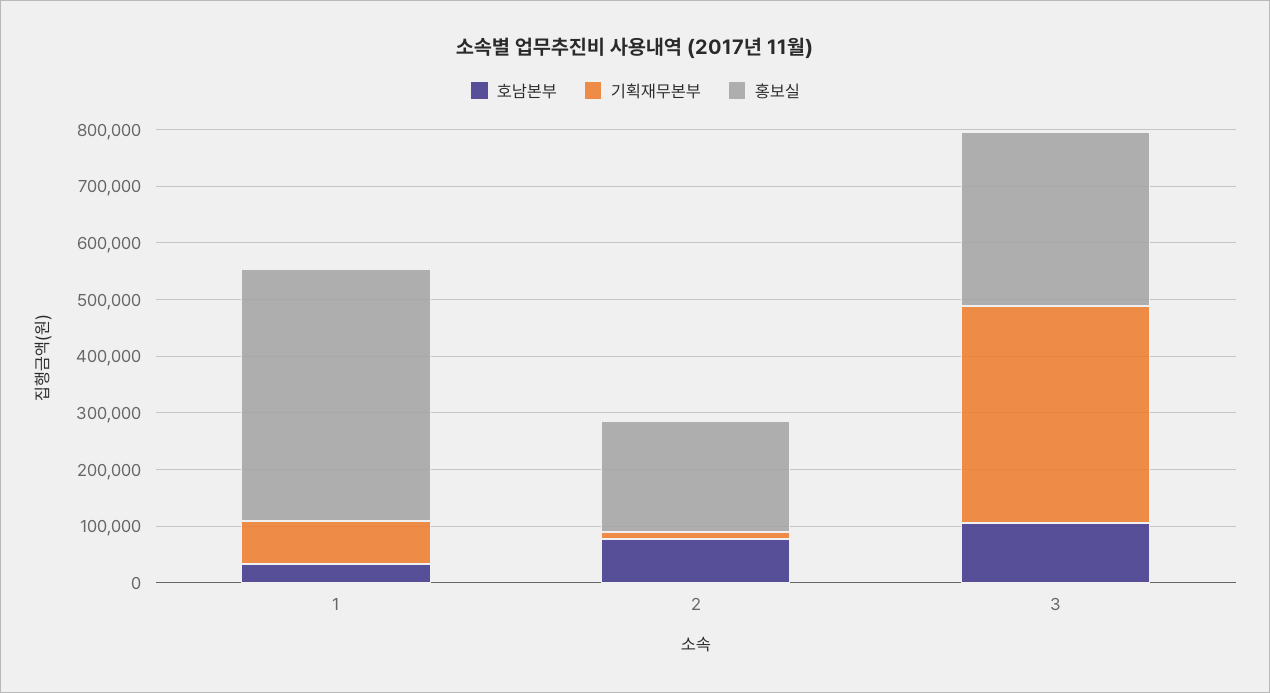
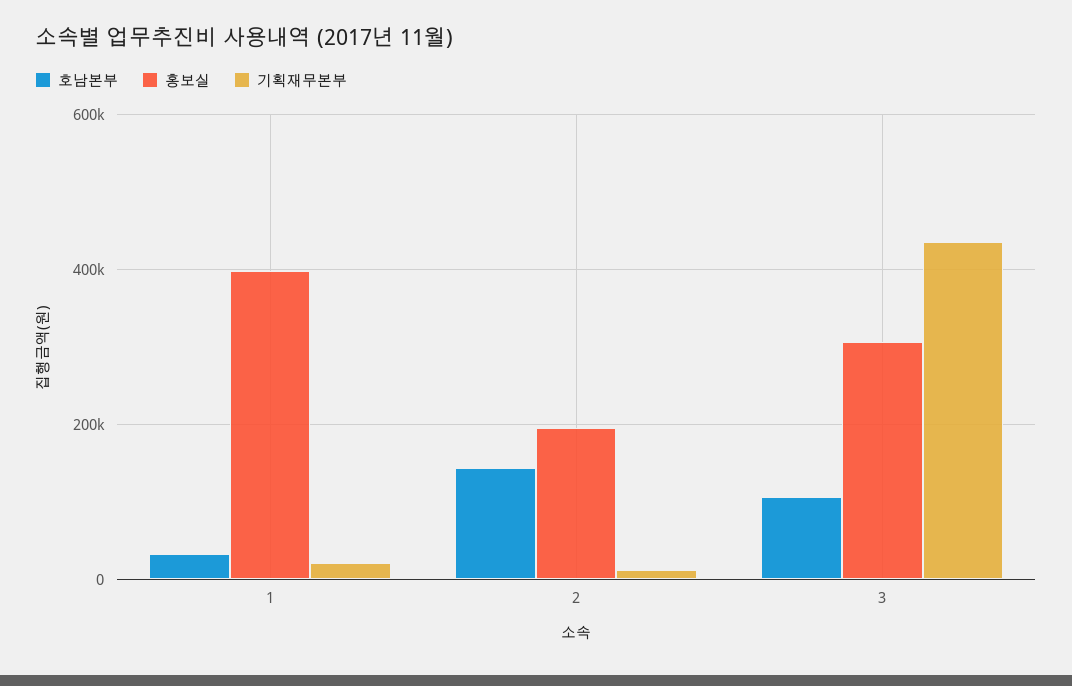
기획재무본부, 1: 80000 -> 20000
홍보실, 1: 440000 -> 400000
호남본부, 2: 80000 -> 140000
기획재무본부, 3: 380000 -> 440000

